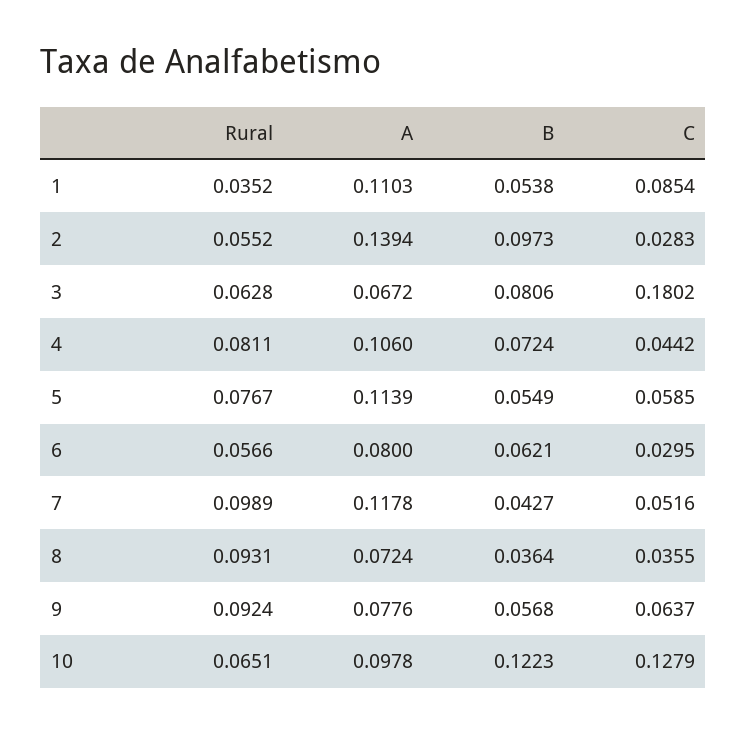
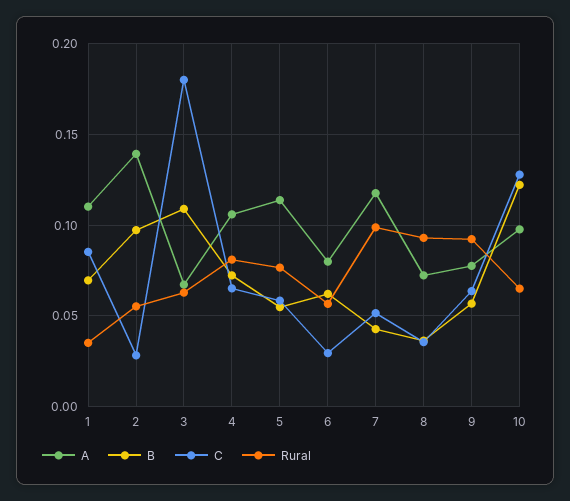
B, 1: 0.0538 -> 0.07
B, 3: 0.0806 -> 0.11
C, 4: 0.0442 -> 0.065

